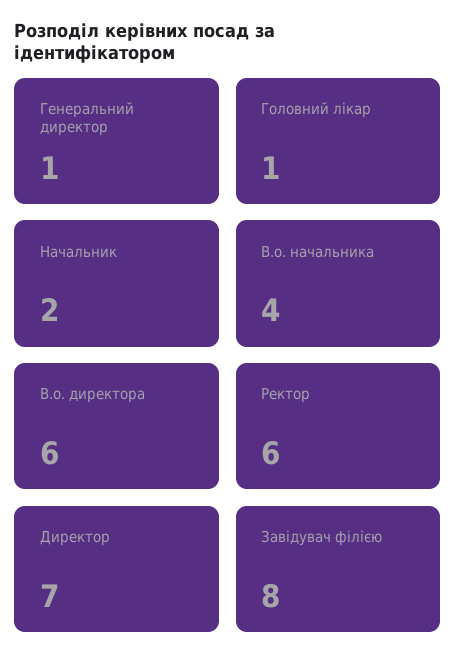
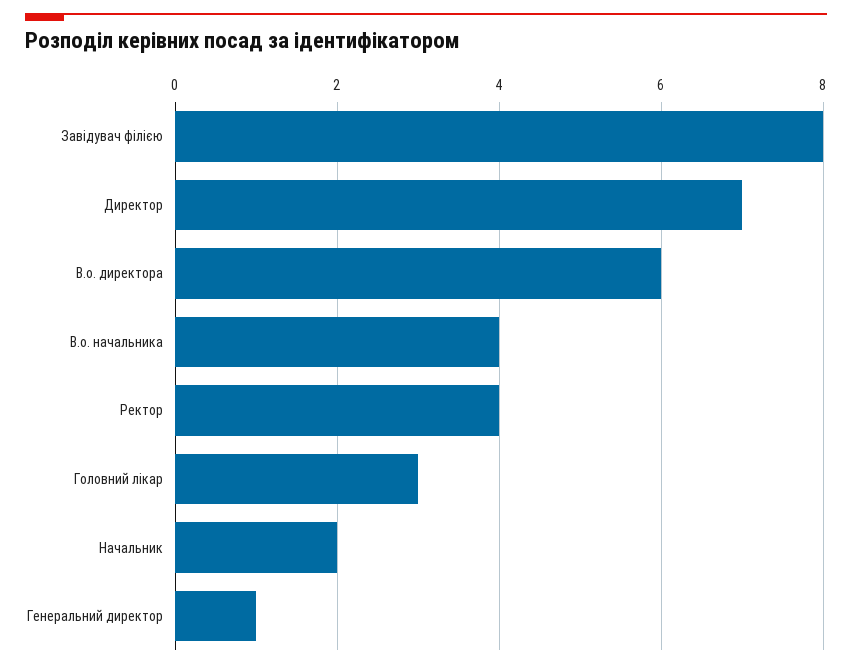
Головний лікар: 1 -> 3
Ректор: 6 -> 4

